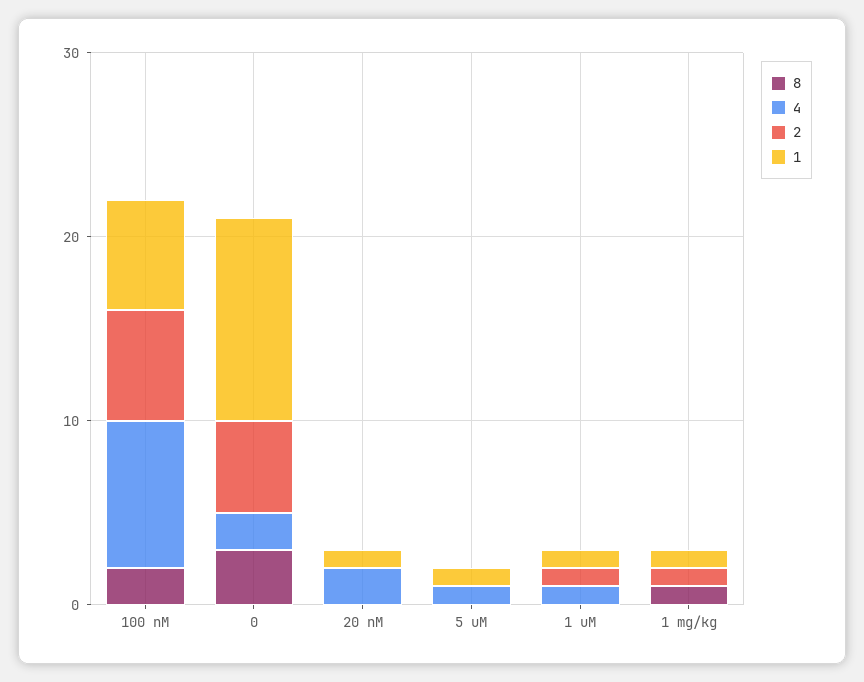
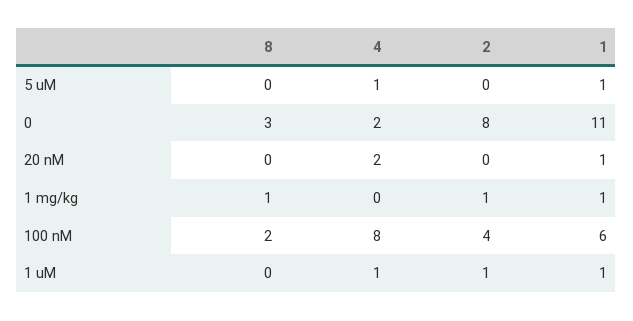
2, 100 nM: 6 -> 4
2, 0: 5 -> 8

